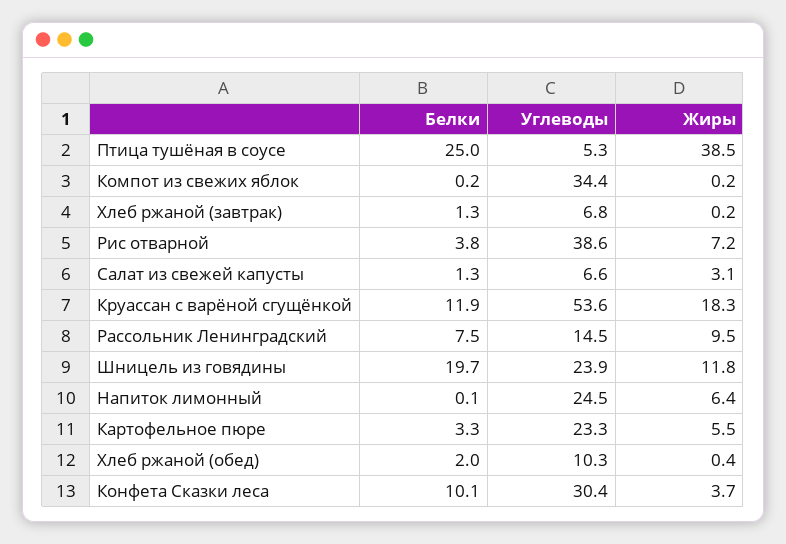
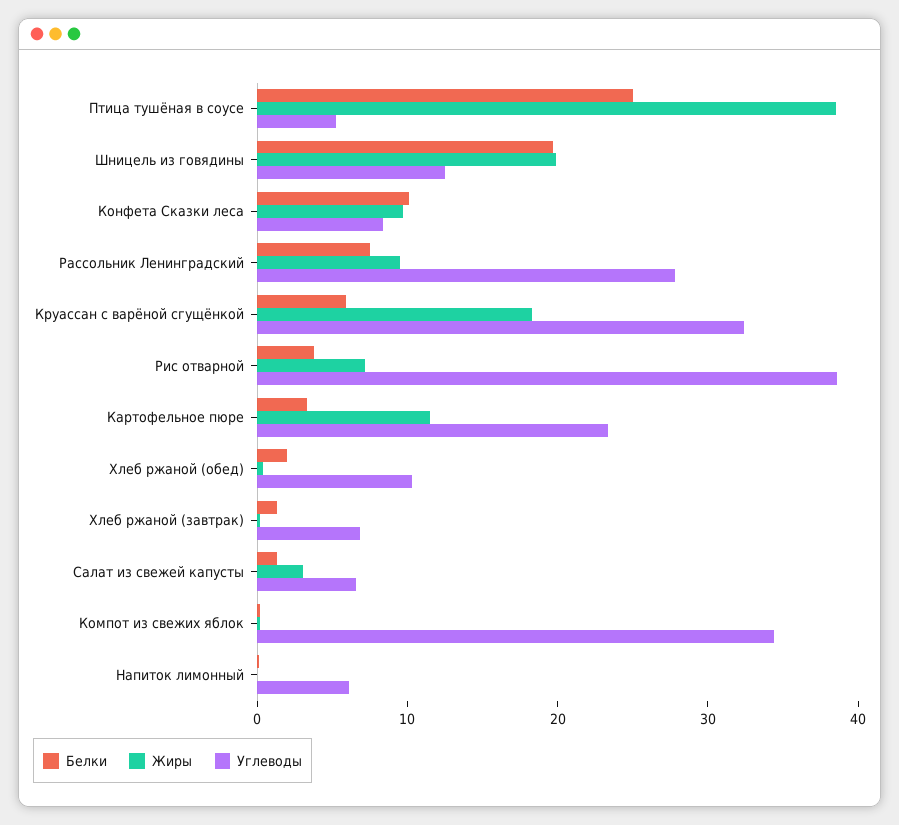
Белки, Круассан с варёной сгущёнкой: 11.9 -> 6
Углеводы, Круассан с варёной сгущёнкой: 53.6 -> 32
Углеводы, Рассольник Ленинградский: 14.5 -> 28
Углеводы, Шницель из говядины: 23.9 -> 12
Жиры, Шницель из говядины: 11.8 -> 20
Углеводы, Напиток лимонный: 24.5 -> 6
Жиры, Напиток лимонный: 6.4 -> 0
Жиры, Картофельное пюре: 5.5 -> 12
Углеводы, Конфета Сказки леса: 30.4 -> 8
Жиры, Конфета Сказки леса: 3.7 -> 10

